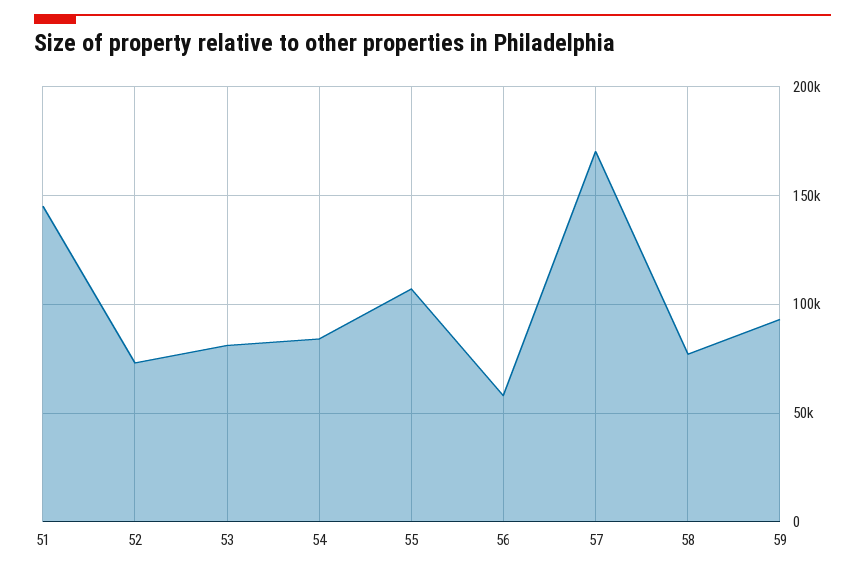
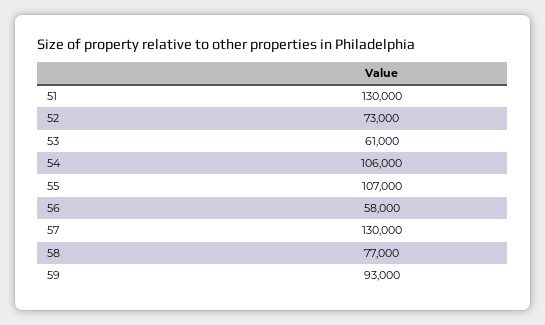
51: 145000 -> 130000
53: 80000 -> 61000
54: 85000 -> 106000
57: 170000 -> 130000

